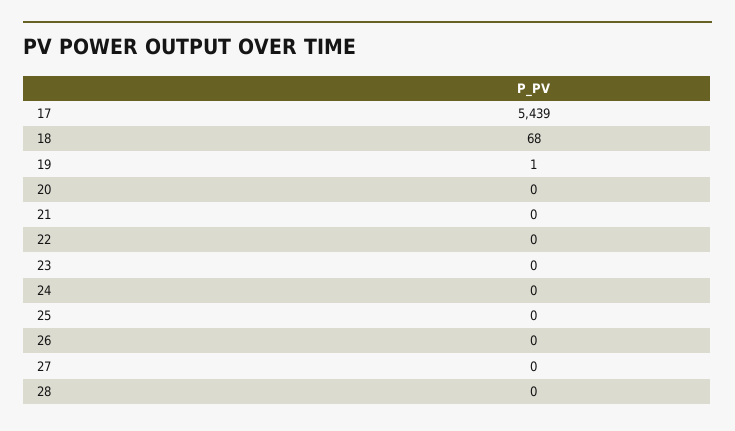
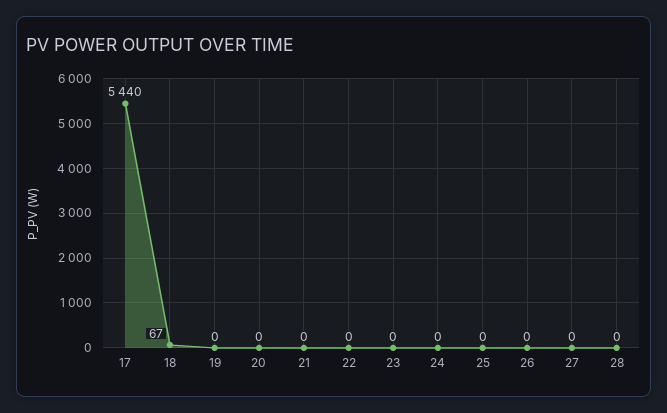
17: 5439 -> 5440
18: 68 -> 67
19: 1 -> 0

